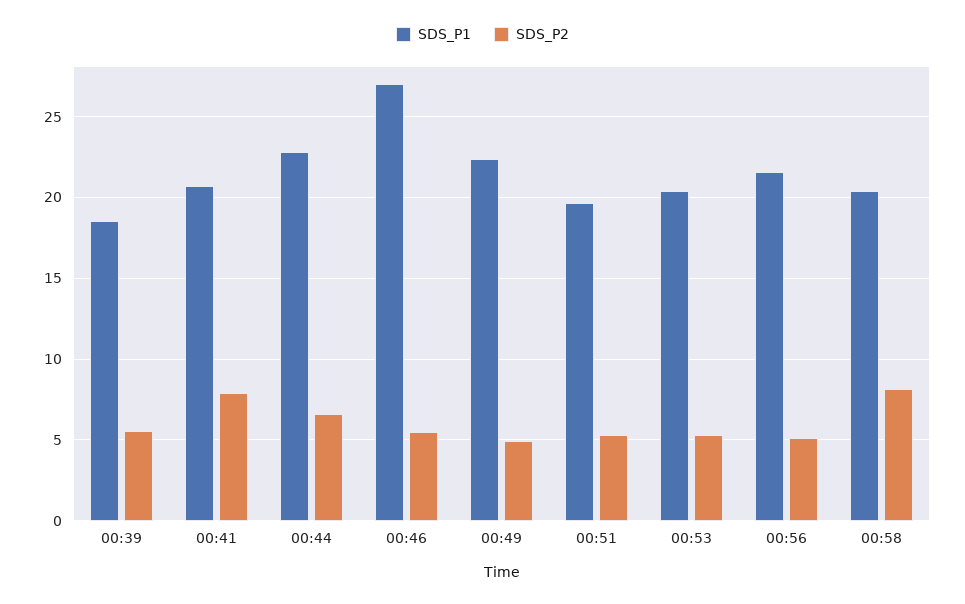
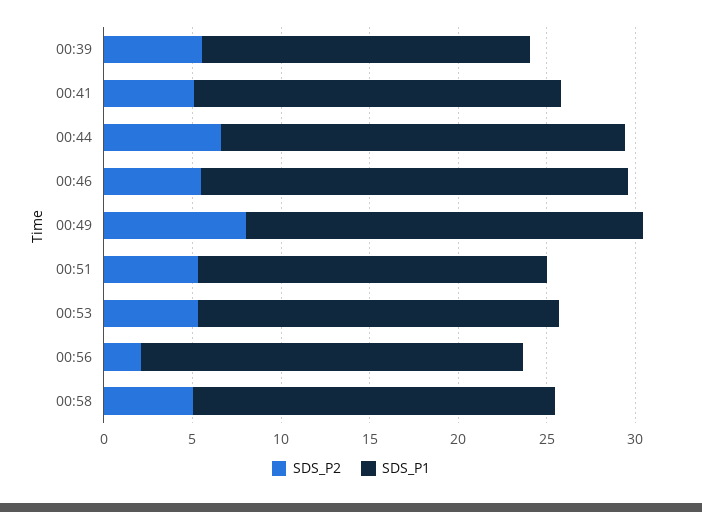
SDS_P2, 00:41: 8 -> 5
SDS_P1, 00:46: 27 -> 24
SDS_P2, 00:49: 5 -> 8
SDS_P2, 00:56: 5 -> 2
SDS_P2, 00:58: 8 -> 5

